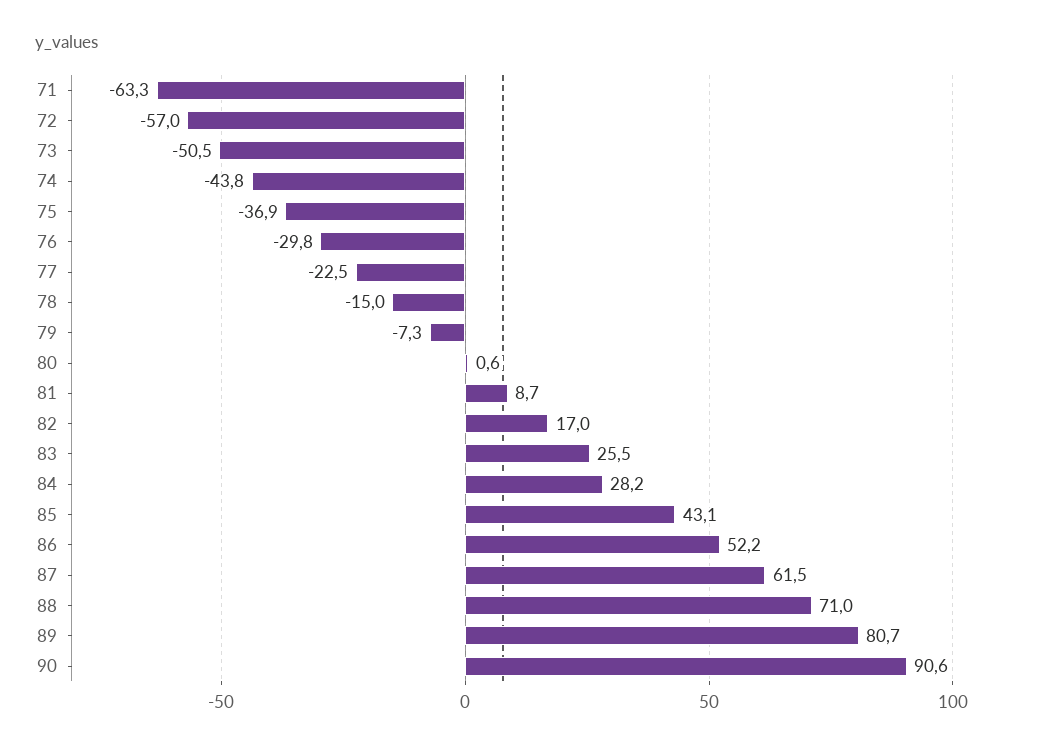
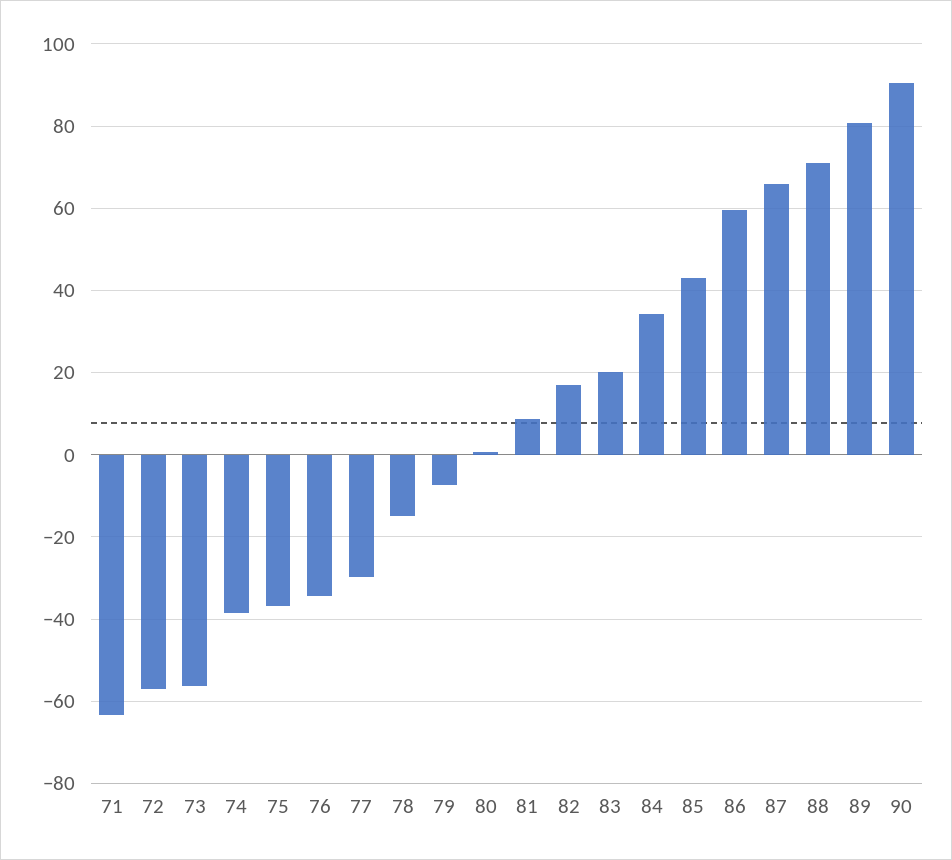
73: -50.5 -> -56
74: -43.8 -> -38
76: -29.8 -> -34
77: -22.5 -> -30
83: 25.5 -> 20
84: 28.2 -> 34
86: 52.2 -> 60
87: 61.5 -> 66

